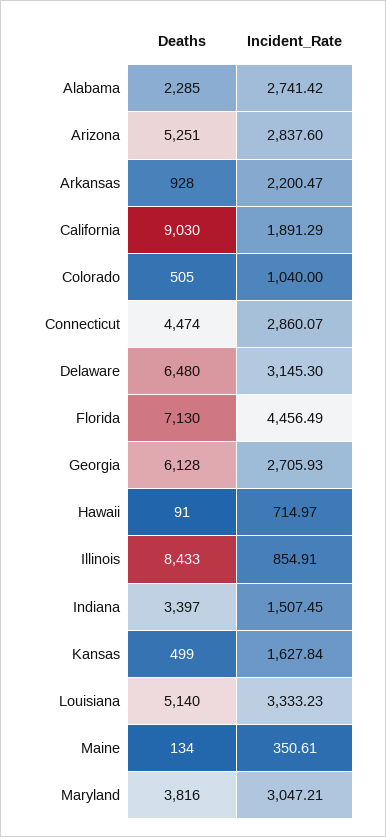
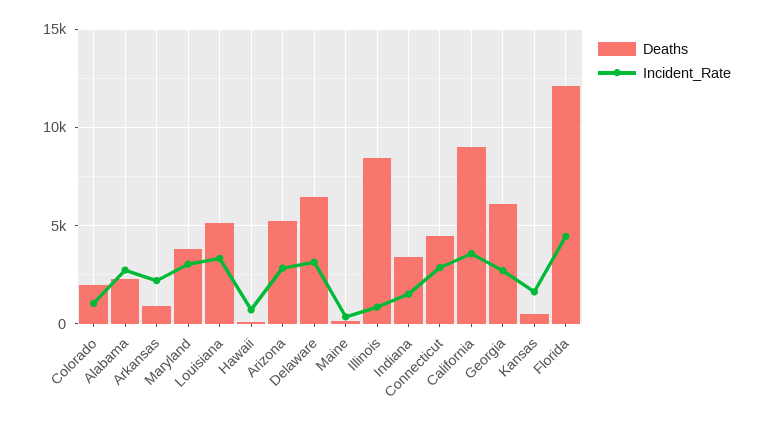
Incident_Rate, California: 1891.29 -> 3500
Deaths, Colorado: 505 -> 2000
Deaths, Florida: 7130 -> 12000

